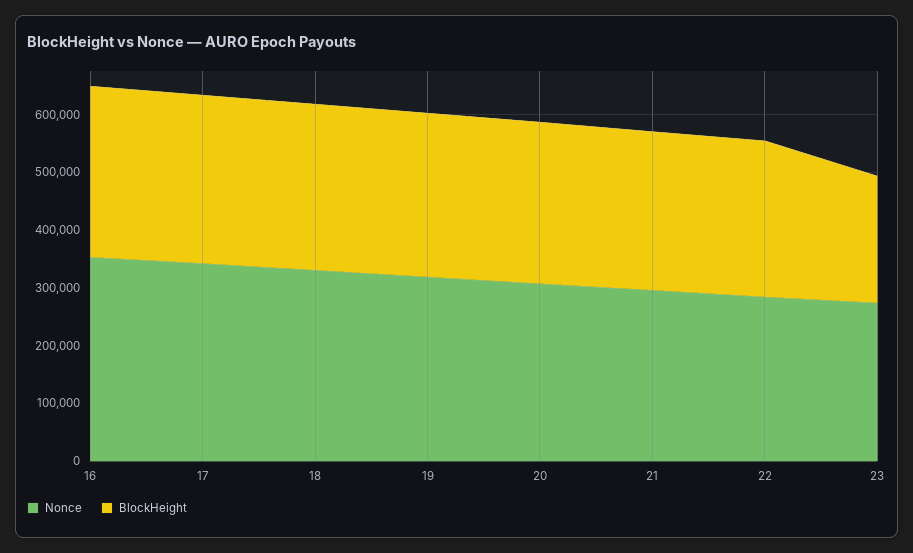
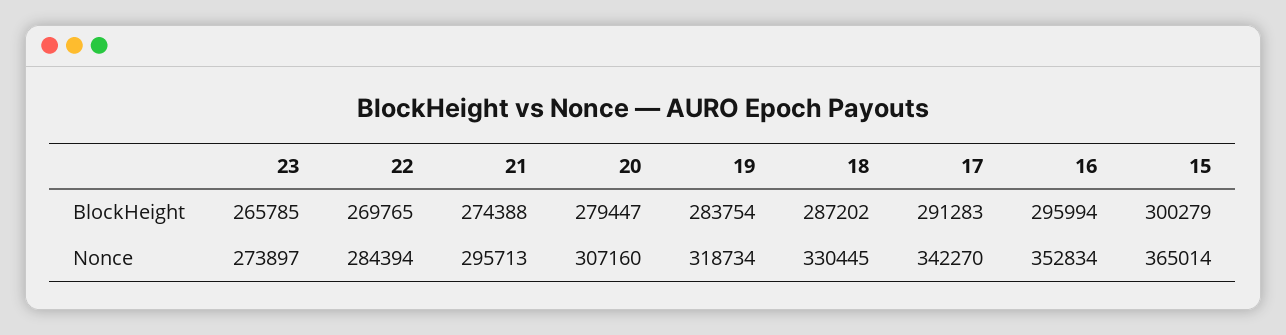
BlockHeight, 23: 220000 -> 265785
BlockHeight, 15: none -> 300279
Nonce, 15: none -> 365014

